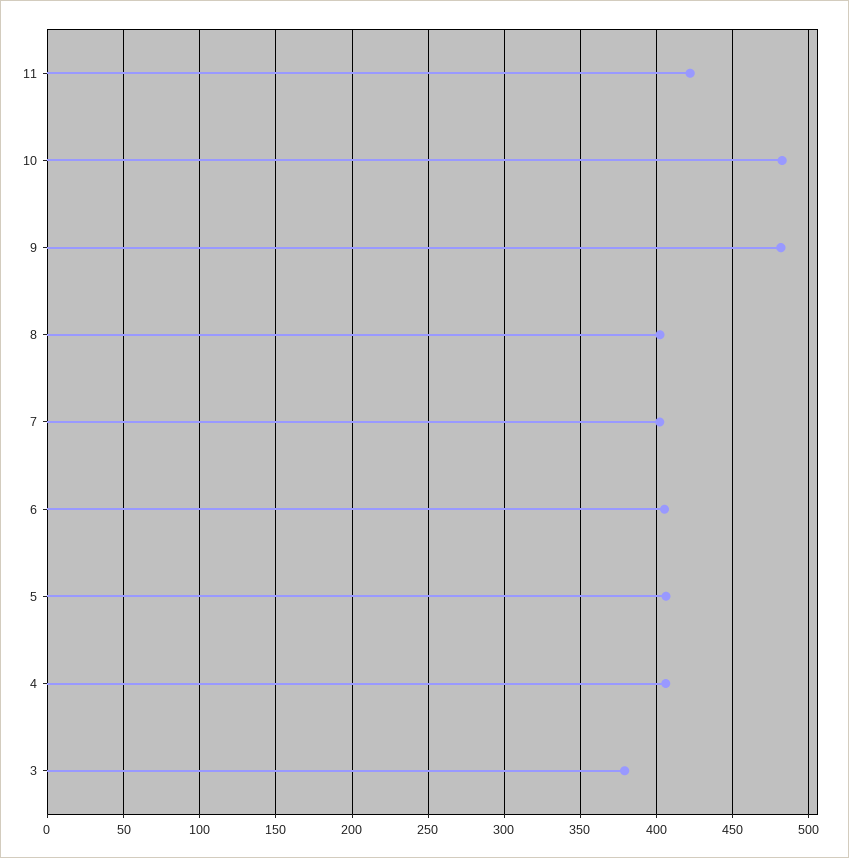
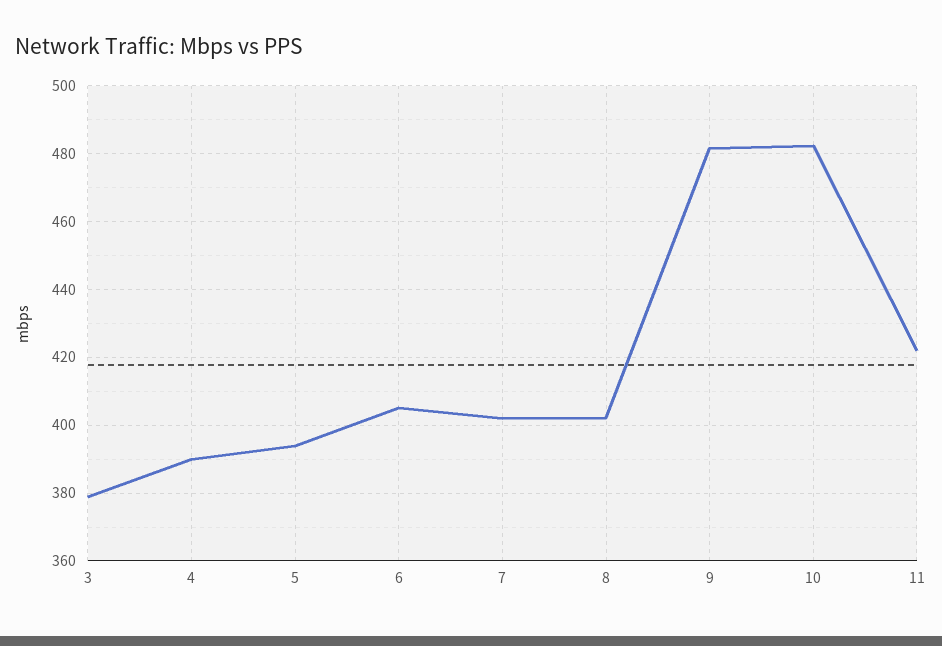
5: 405 -> 394
4: 405 -> 390

